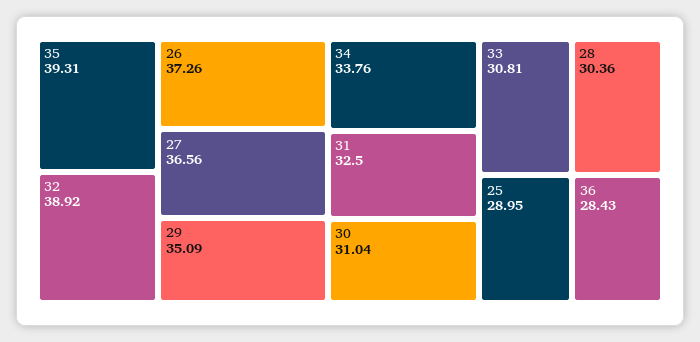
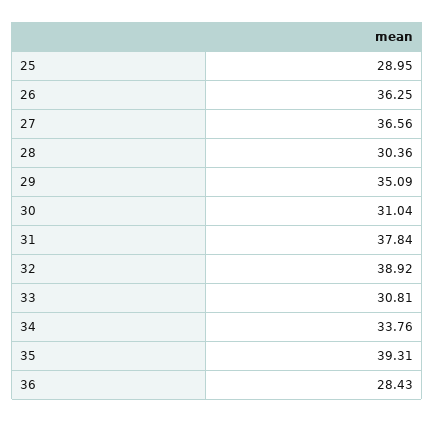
26: 37.26 -> 36.25
31: 32.5 -> 37.84

